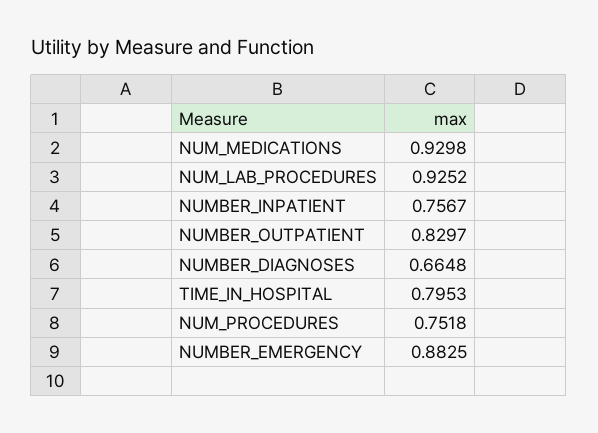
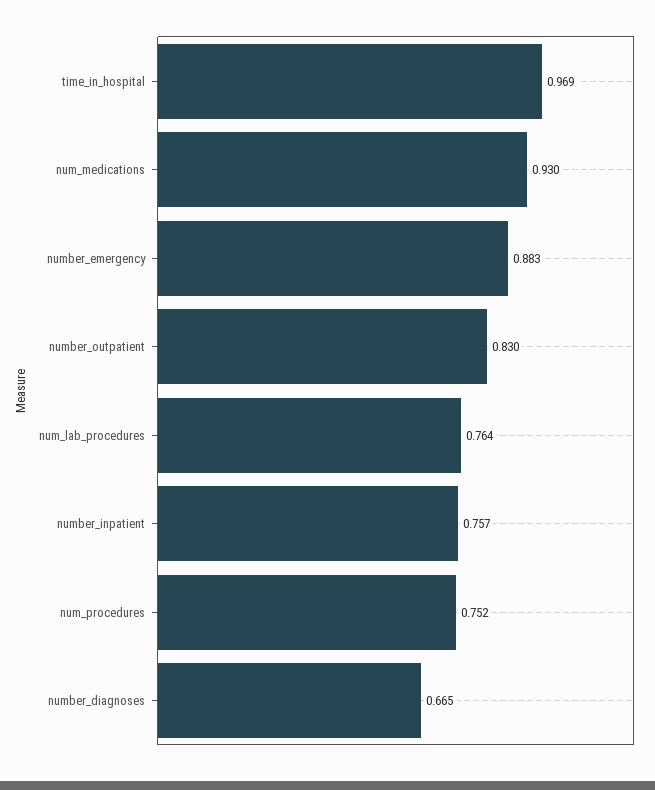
NUM_LAB_PROCEDURES: 0.9252 -> 0.764
TIME_IN_HOSPITAL: 0.7953 -> 0.969

